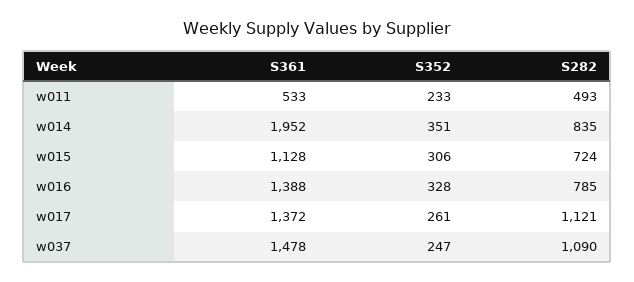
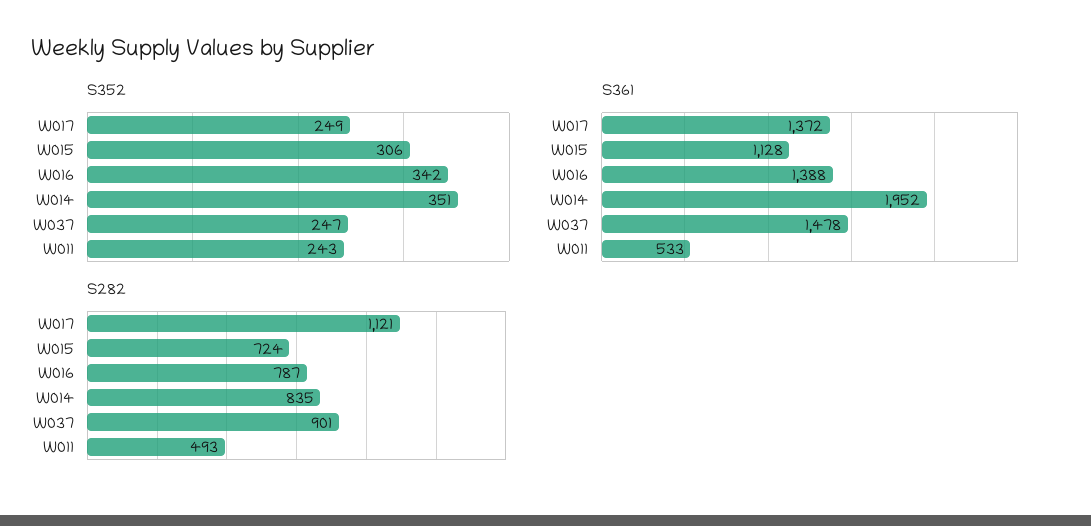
S352, w011: 233 -> 243
S352, w016: 328 -> 342
S282, w016: 785 -> 787
S352, w017: 261 -> 249
S282, w037: 1090 -> 901

